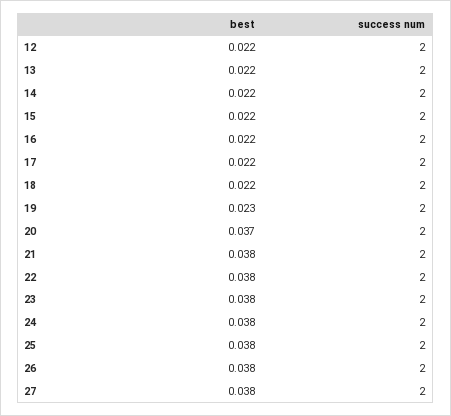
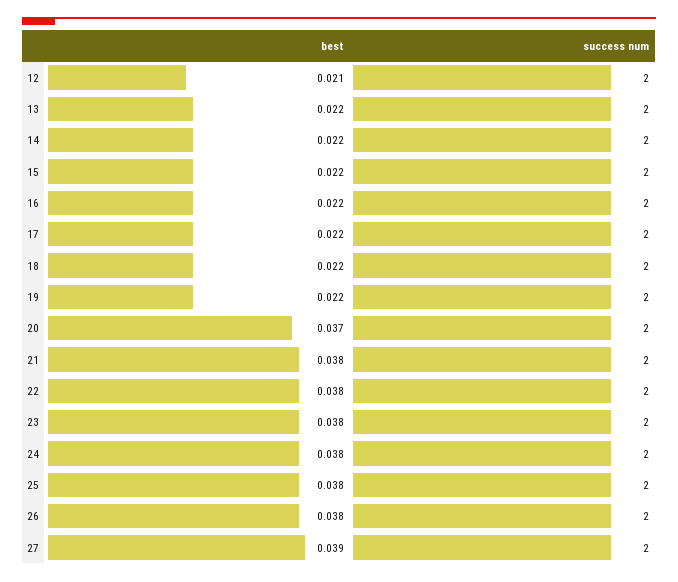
best, 12: 0.022 -> 0.021
best, 19: 0.023 -> 0.022
best, 27: 0.038 -> 0.039

